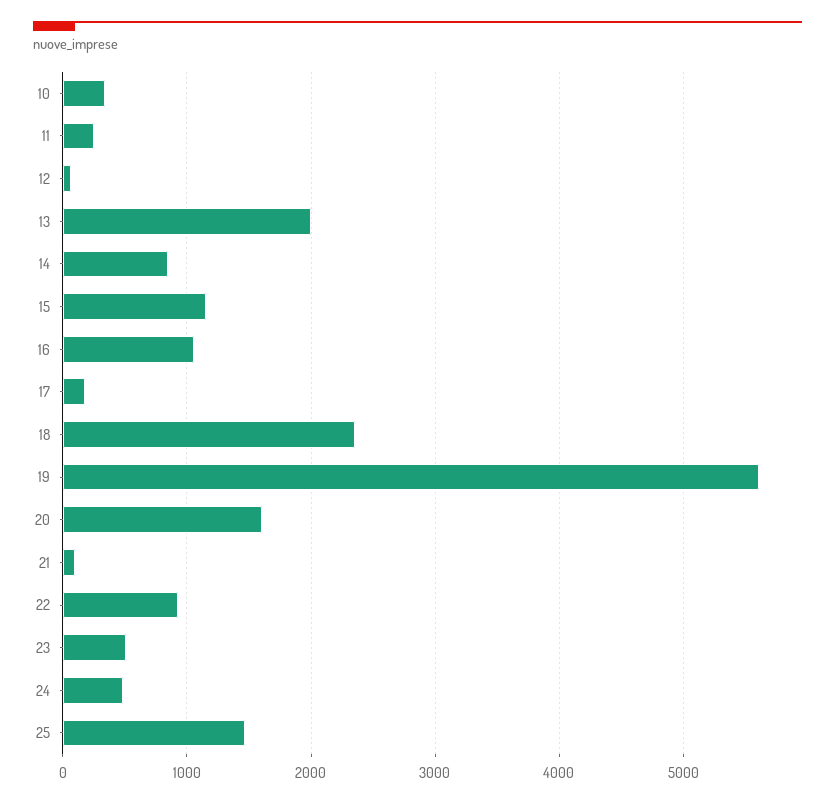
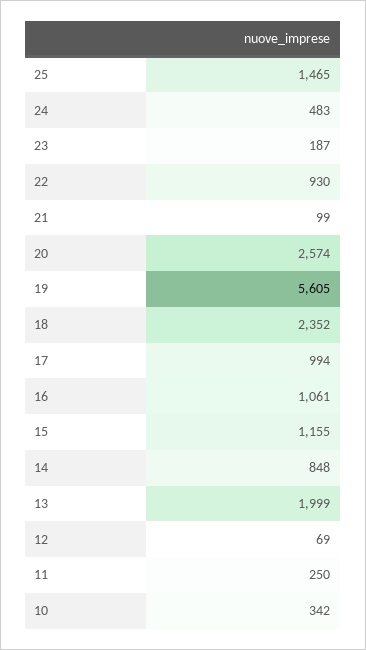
17: 200 -> 994
20: 1600 -> 2574
23: 500 -> 187

